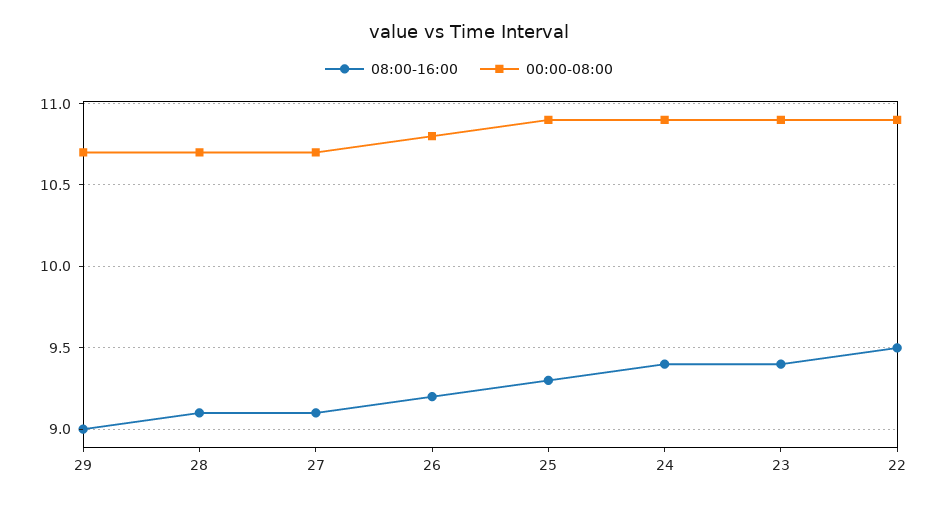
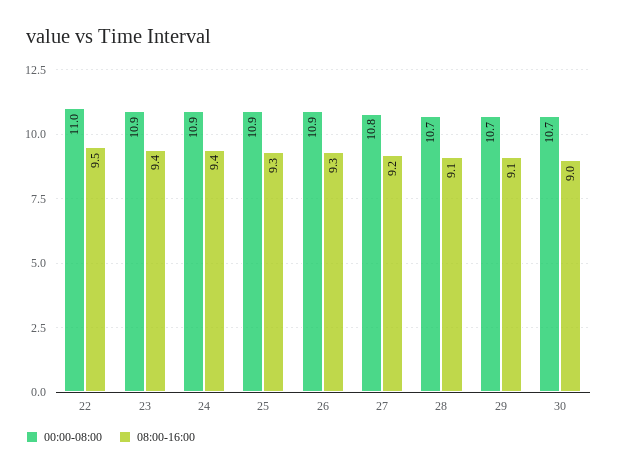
08:00-16:00, 29: 9 -> 9.1
08:00-16:00, 27: 9.1 -> 9.2
00:00-08:00, 27: 10.7 -> 10.8
08:00-16:00, 26: 9.2 -> 9.3
00:00-08:00, 26: 10.8 -> 10.9
00:00-08:00, 22: 10.9 -> 11
00:00-08:00, 30: none -> 10.7
08:00-16:00, 30: none -> 9

